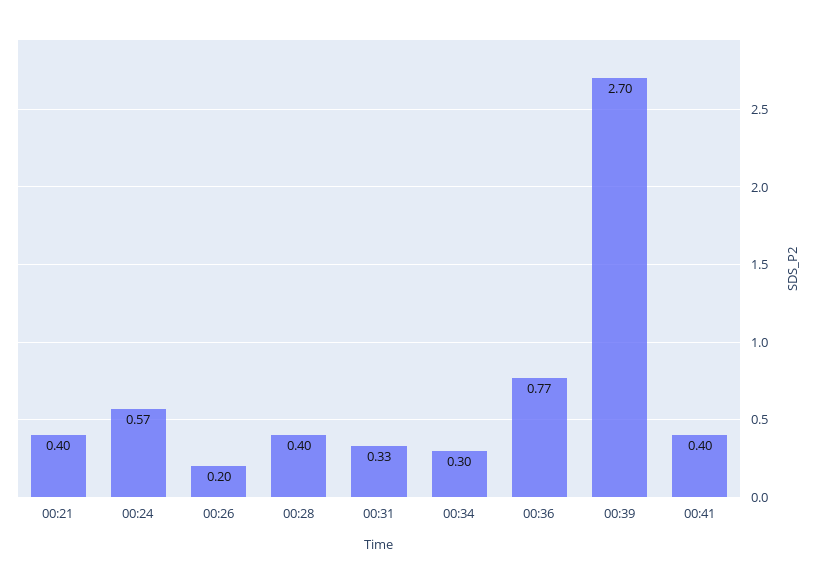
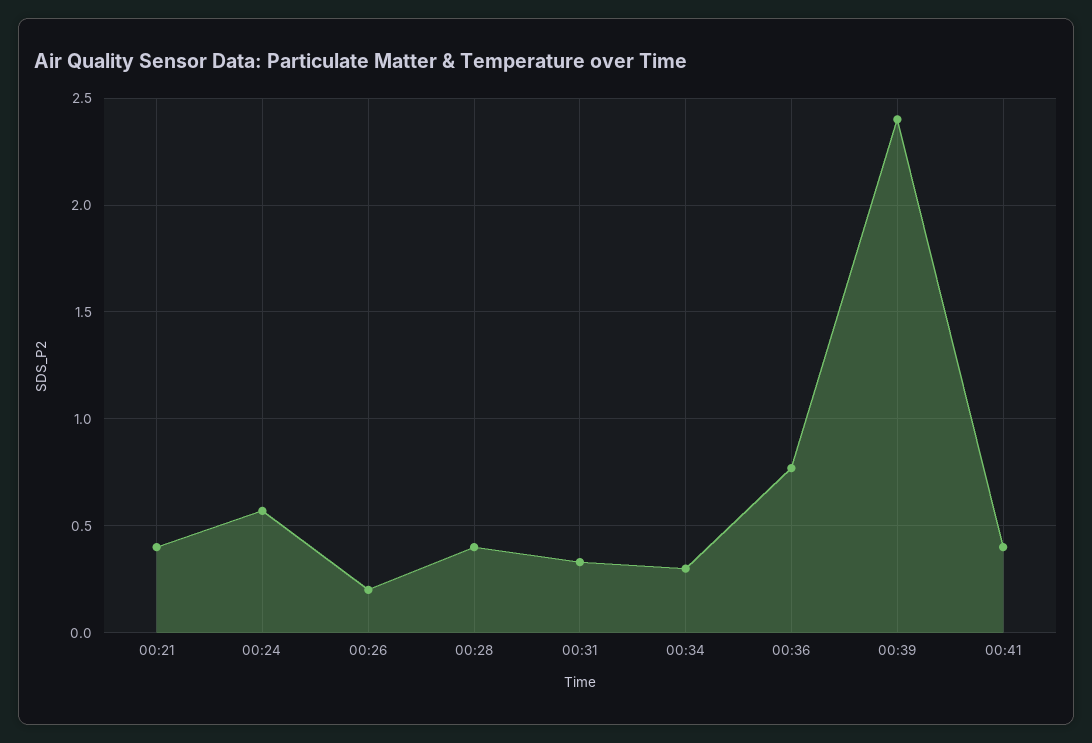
00:39: 2.7 -> 2.4

